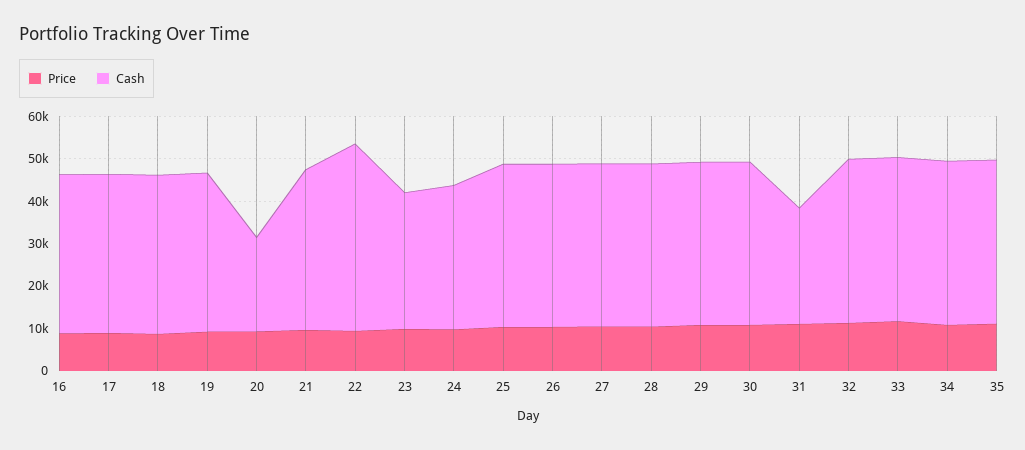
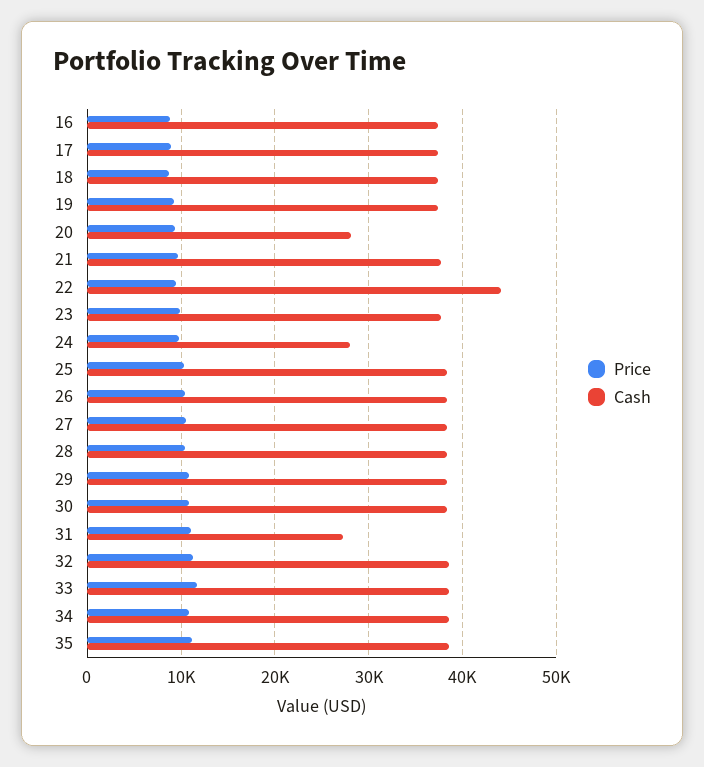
Cash, 20: 22000 -> 28000
Cash, 23: 32000 -> 38000
Cash, 24: 34000 -> 28000

